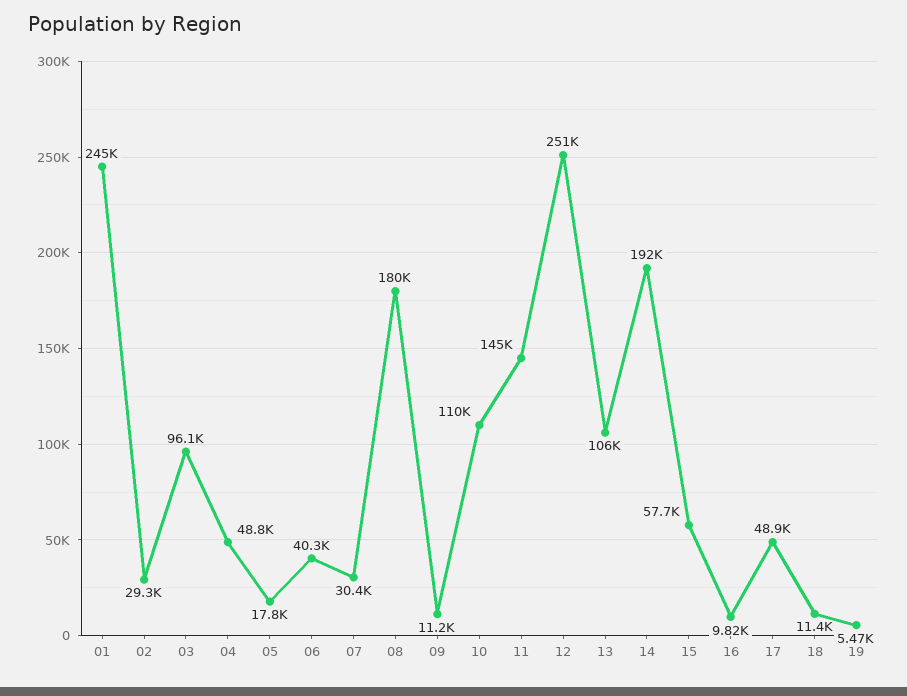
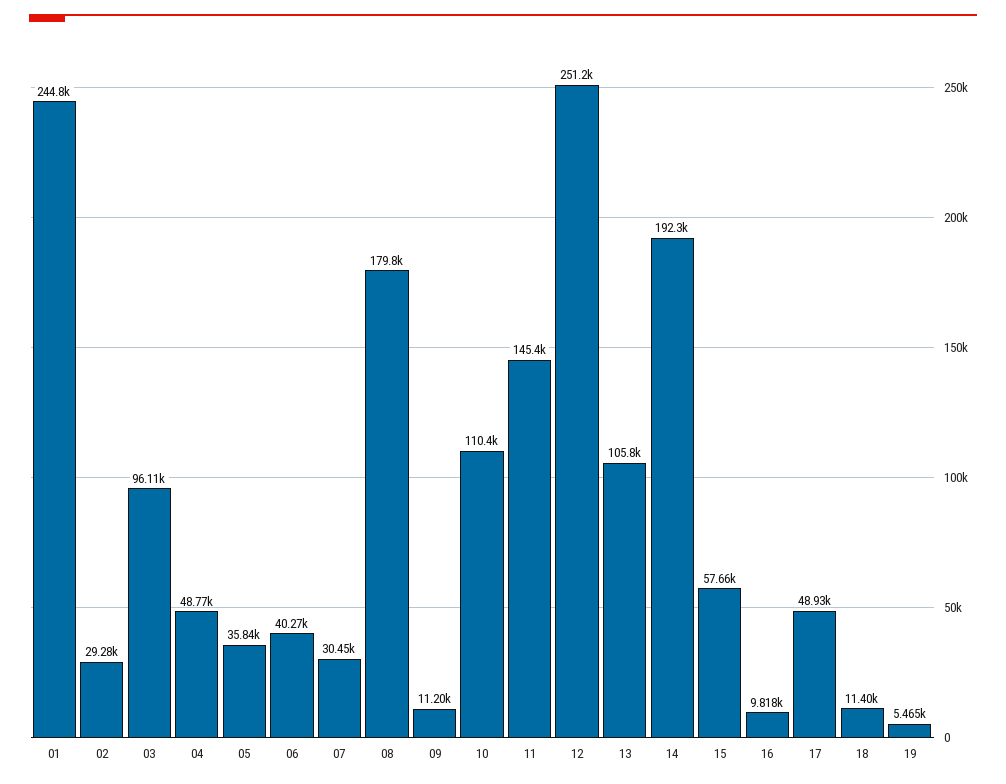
05: 17800 -> 35840

